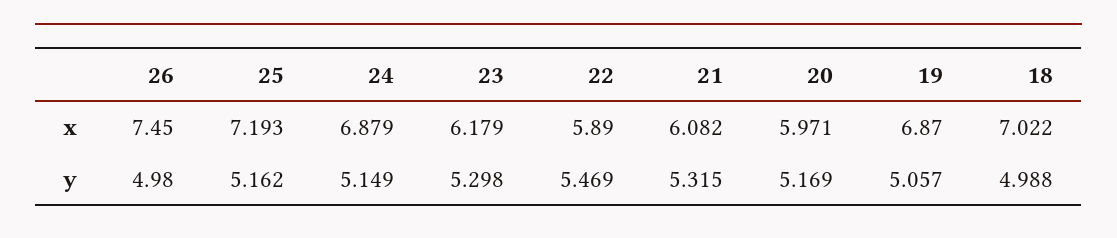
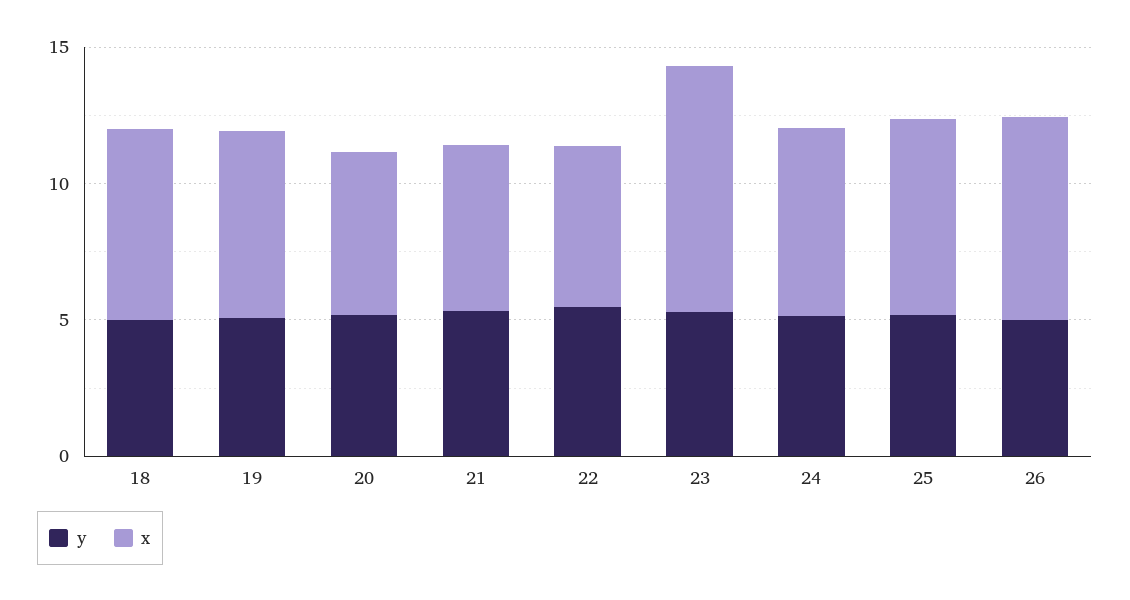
x, 23: 6.179 -> 9

